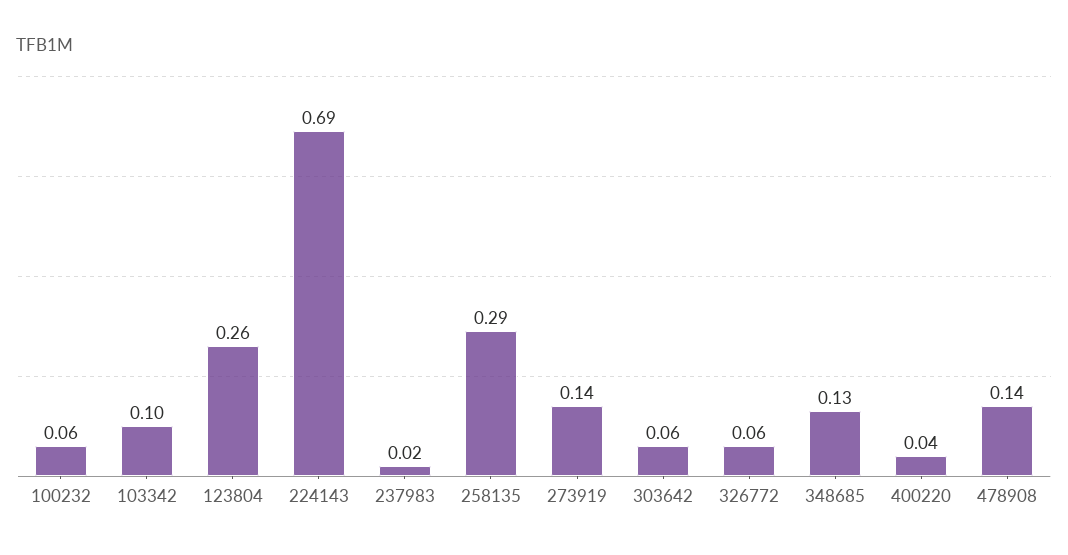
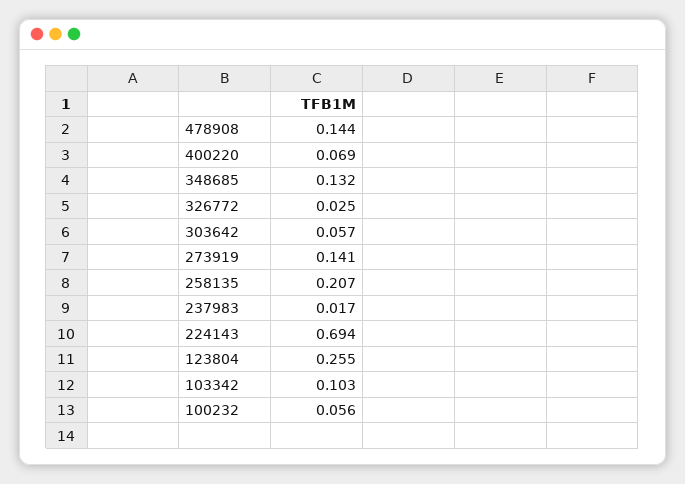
258135: 0.29 -> 0.207
326772: 0.06 -> 0.025
400220: 0.04 -> 0.069

